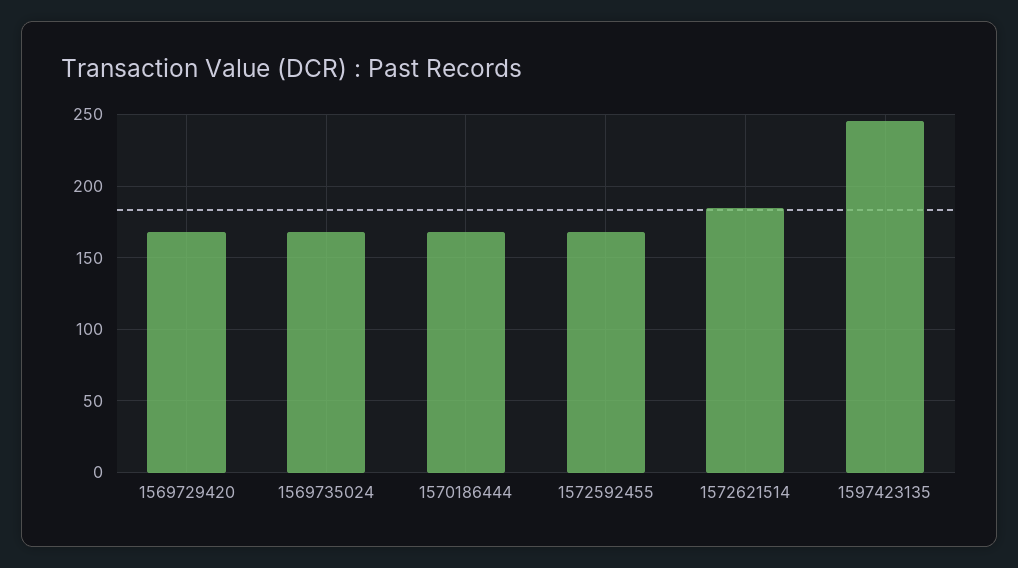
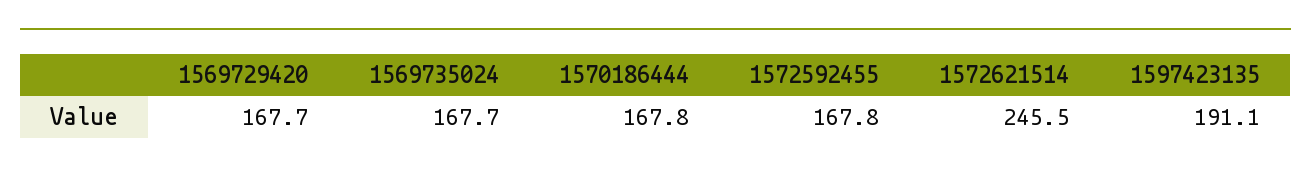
1572621514: 185 -> 245.5
1597423135: 245 -> 191.1

